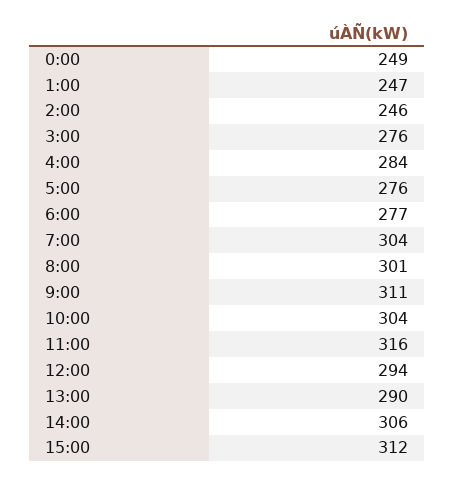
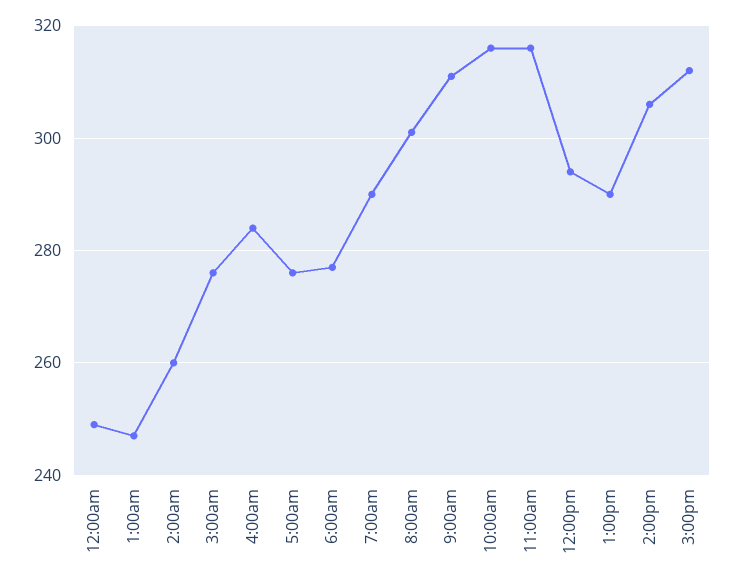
2:00: 246 -> 260
7:00: 304 -> 290
10:00: 304 -> 315

